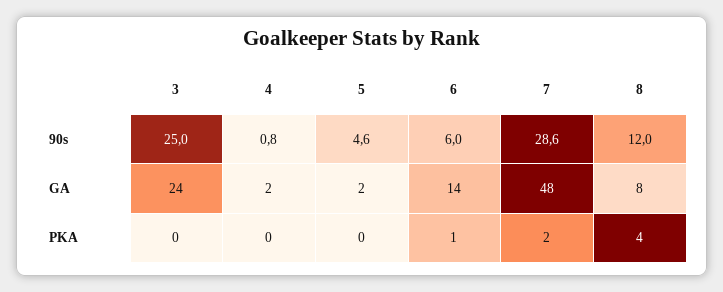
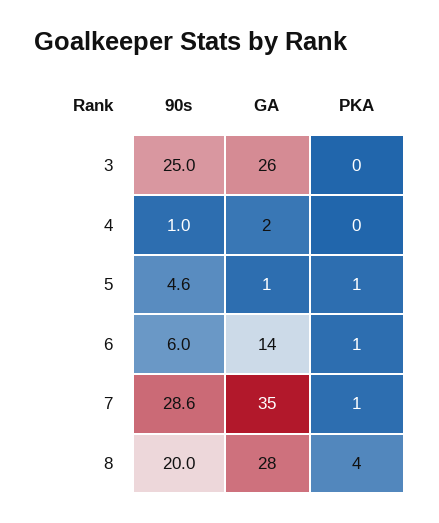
4, 90s: 0.8 -> 1
8, 90s: 12 -> 20
3, GA: 24 -> 26
5, GA: 2 -> 1
7, GA: 48 -> 35
8, GA: 8 -> 28
5, PKA: 0 -> 1
7, PKA: 2 -> 1

